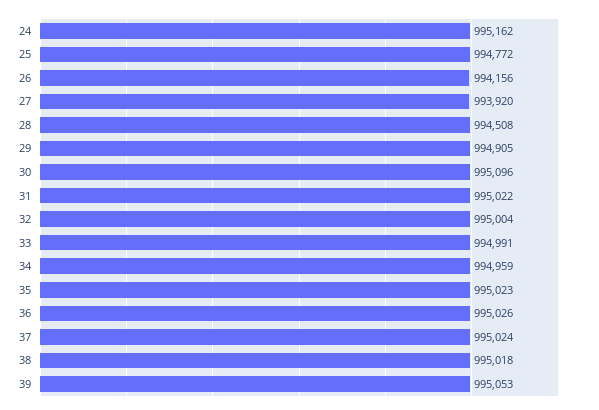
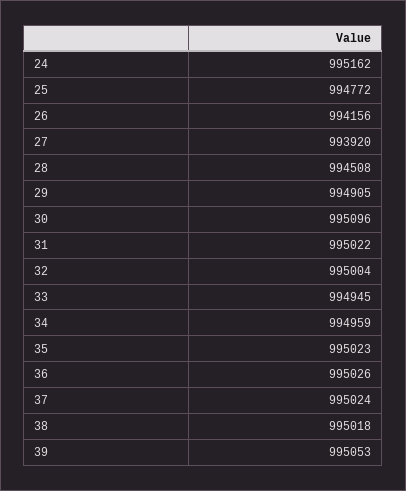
33: 994991 -> 994945

